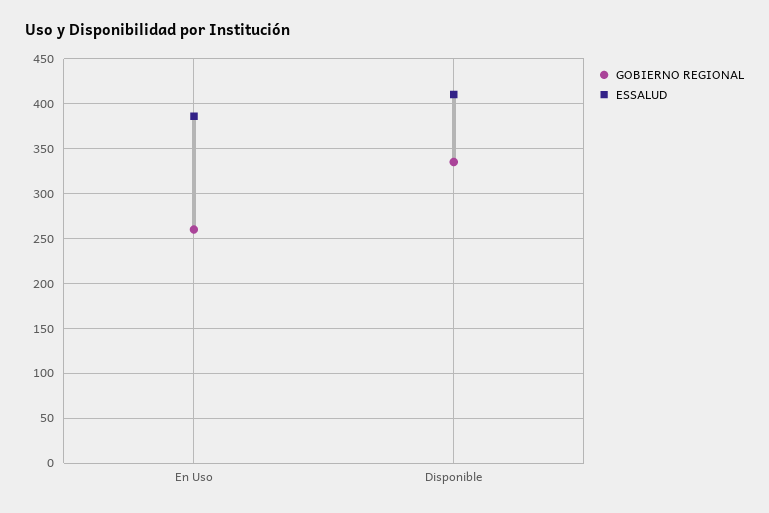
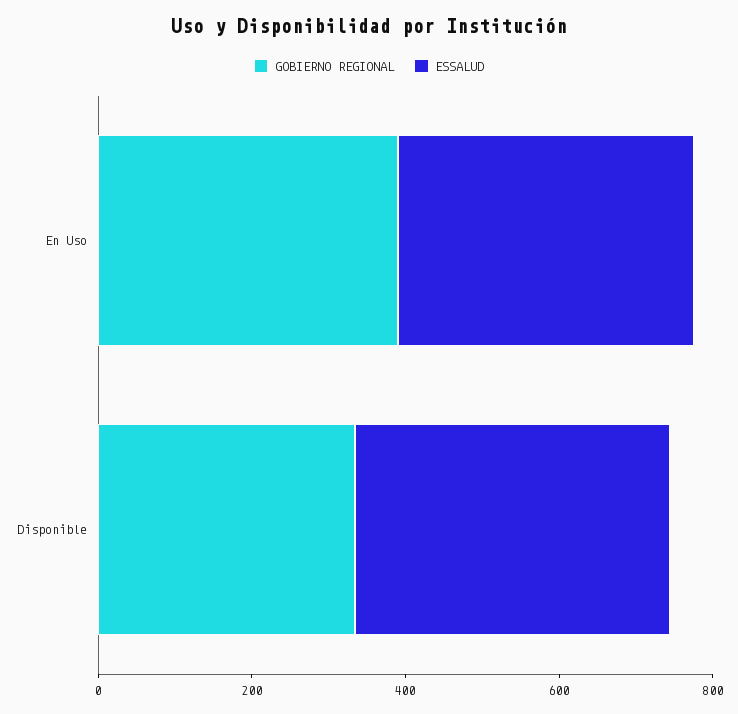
GOBIERNO REGIONAL, En Uso: 260 -> 400

